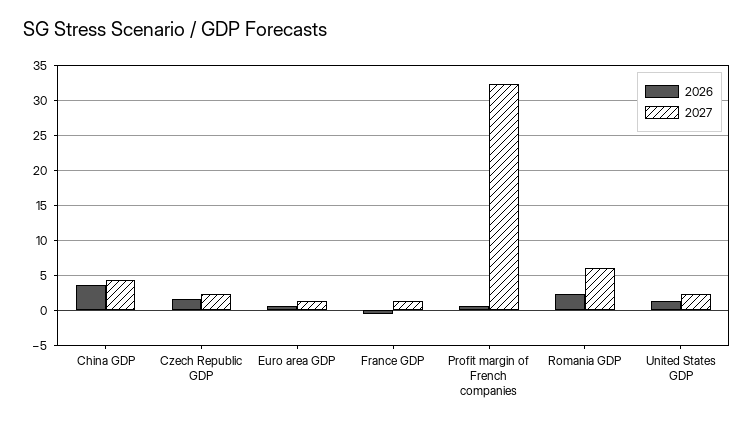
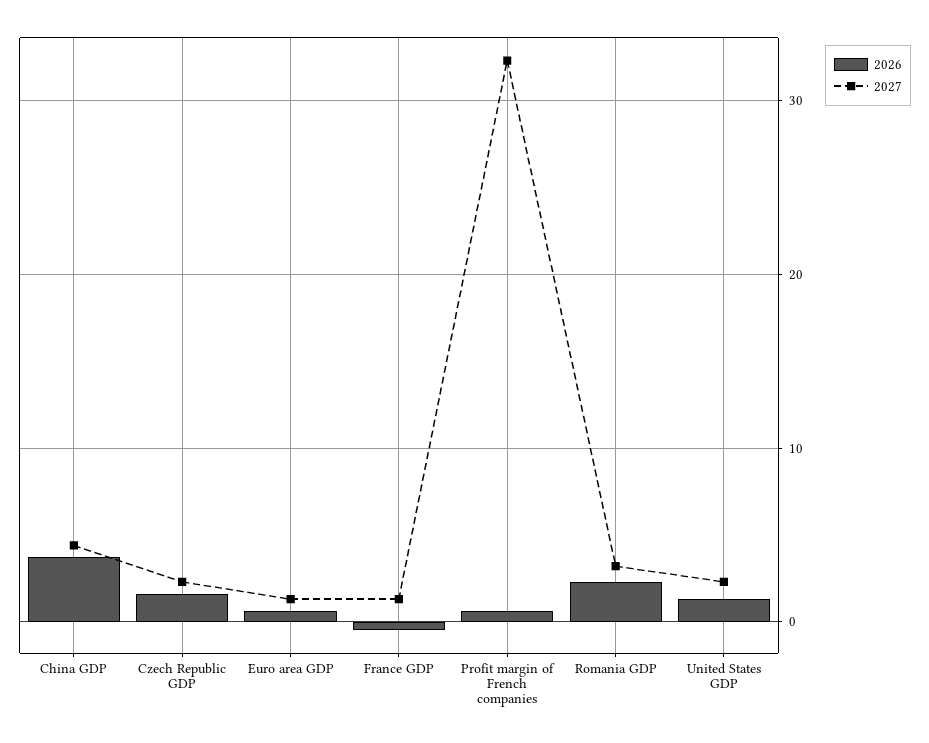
2027, Romania GDP: 6 -> 3

